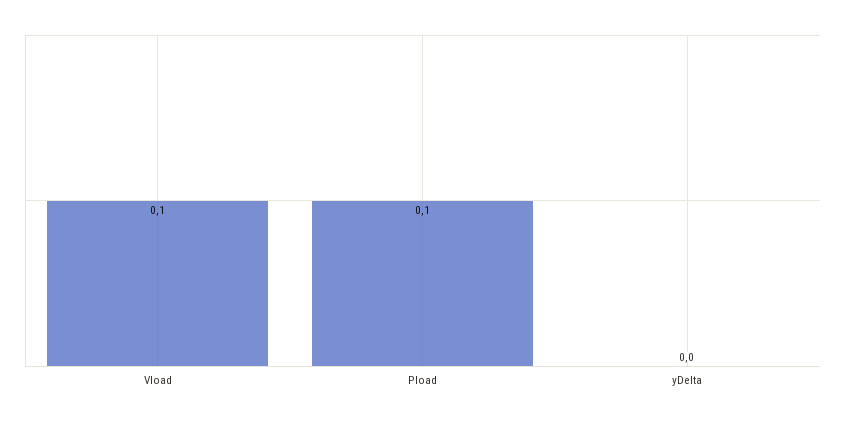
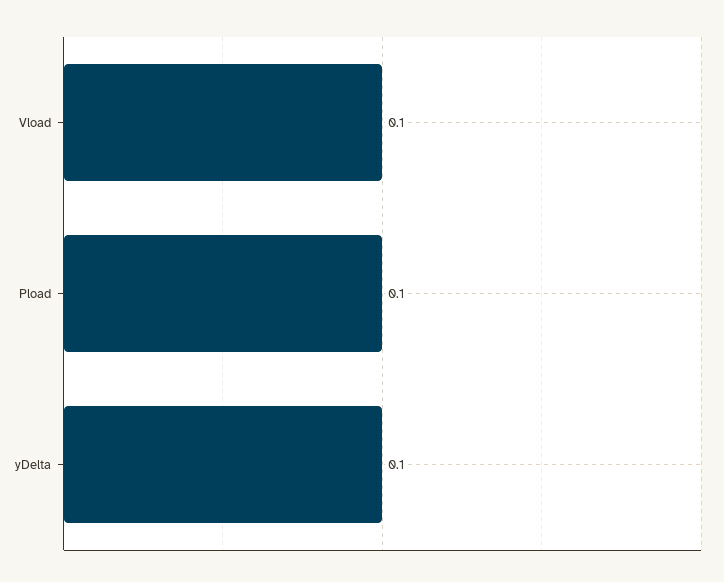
yDelta: 0 -> 0.1

